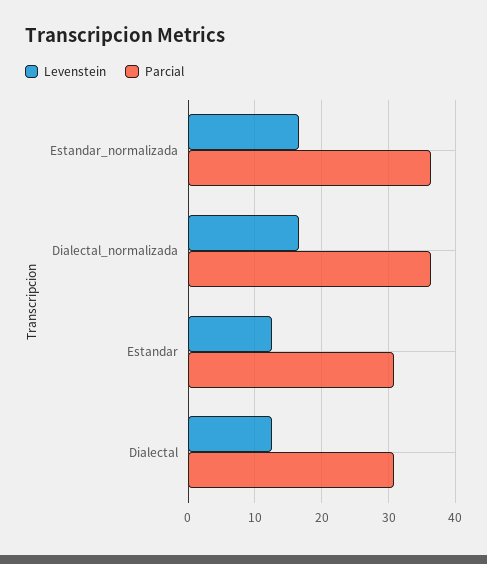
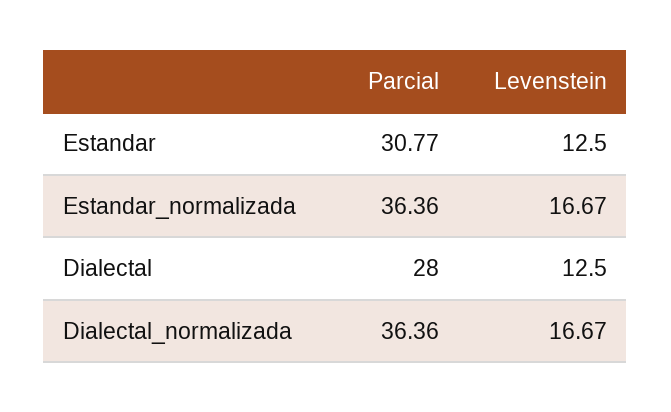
Parcial, Dialectal: 31 -> 28

